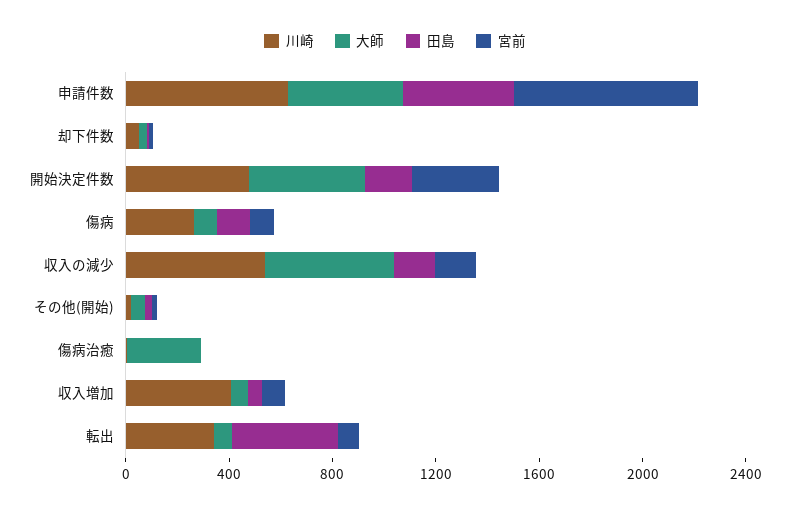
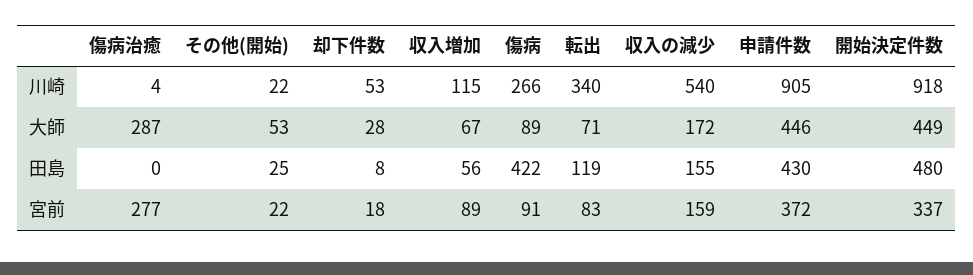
川崎, 申請件数: 600 -> 905
宮前, 申請件数: 700 -> 372
川崎, 開始決定件数: 500 -> 918
田島, 開始決定件数: 200 -> 480
田島, 傷病: 100 -> 422
大師, 収入の減少: 500 -> 172
宮前, 傷病治癒: 0 -> 277
川崎, 収入増加: 400 -> 115
田島, 転出: 400 -> 119

